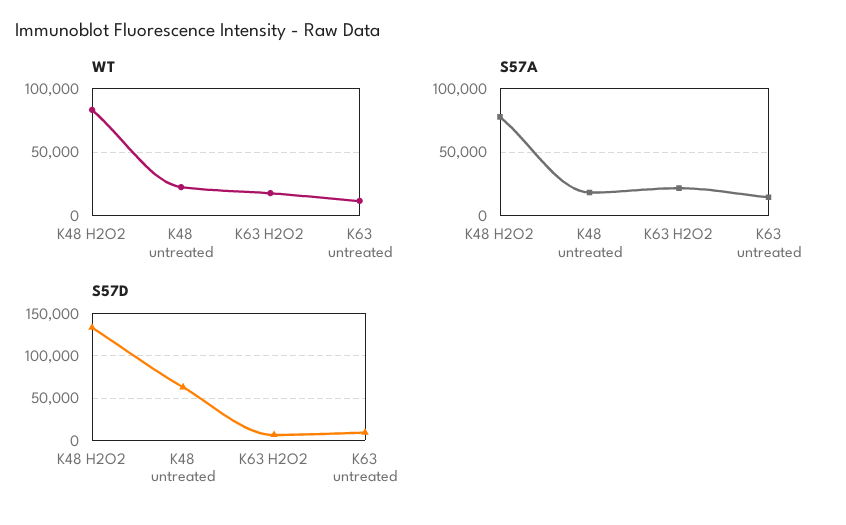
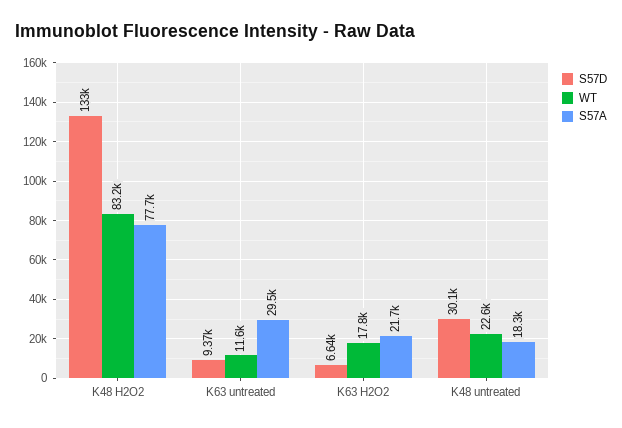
S57A, K63 untreated: 15000 -> 29500
S57D, K48 untreated: 60000 -> 30100

